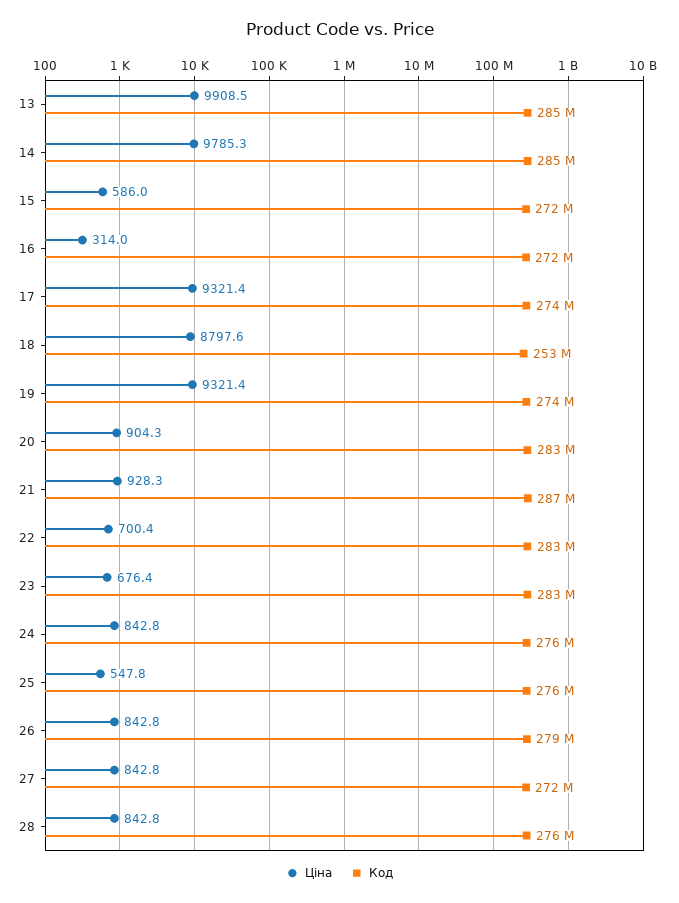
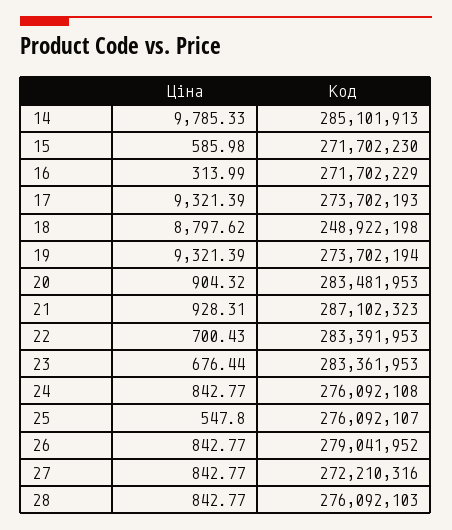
Ціна, 13: 9908.5 -> none
Код, 13: 285000000 -> none
Код, 18: 253000000 -> 248922198

